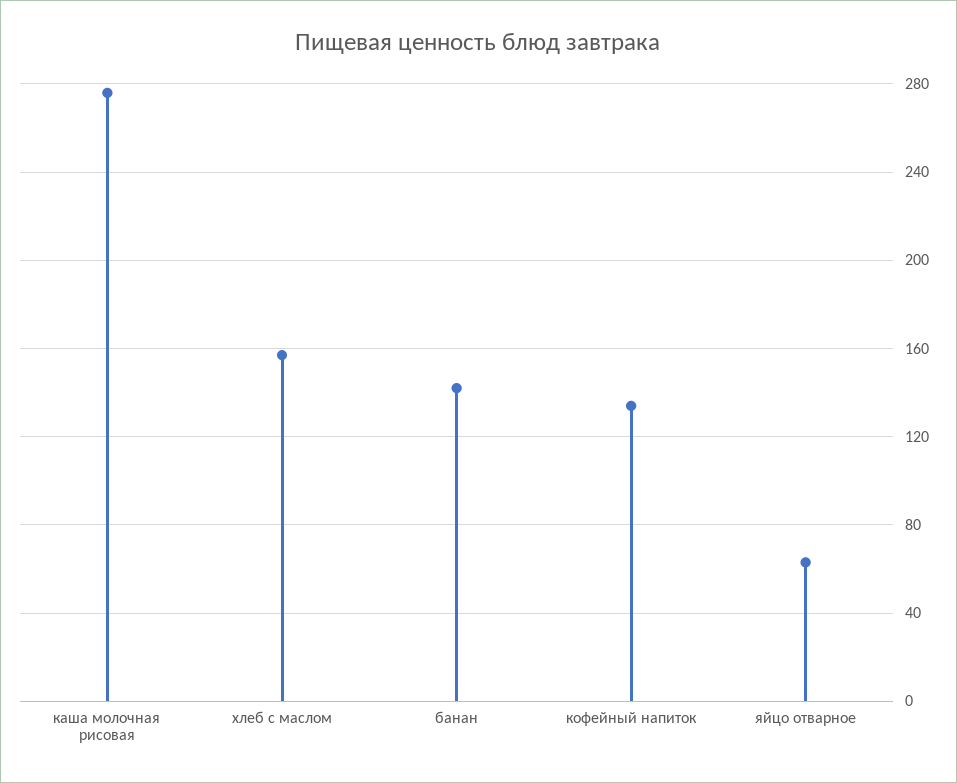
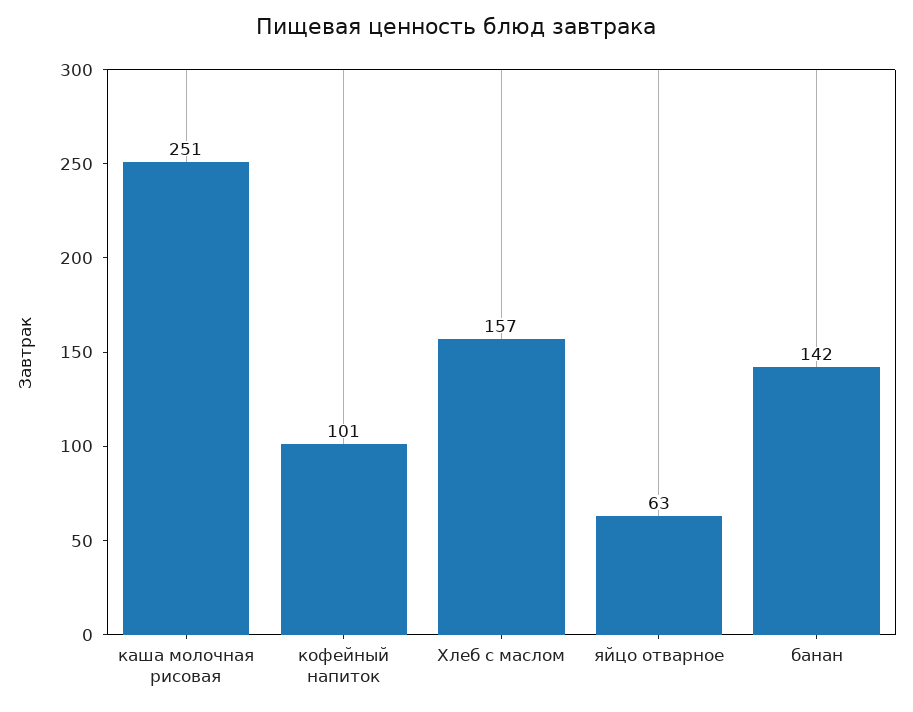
каша молочная рисовая: 275 -> 251
кофейный напиток: 135 -> 101

